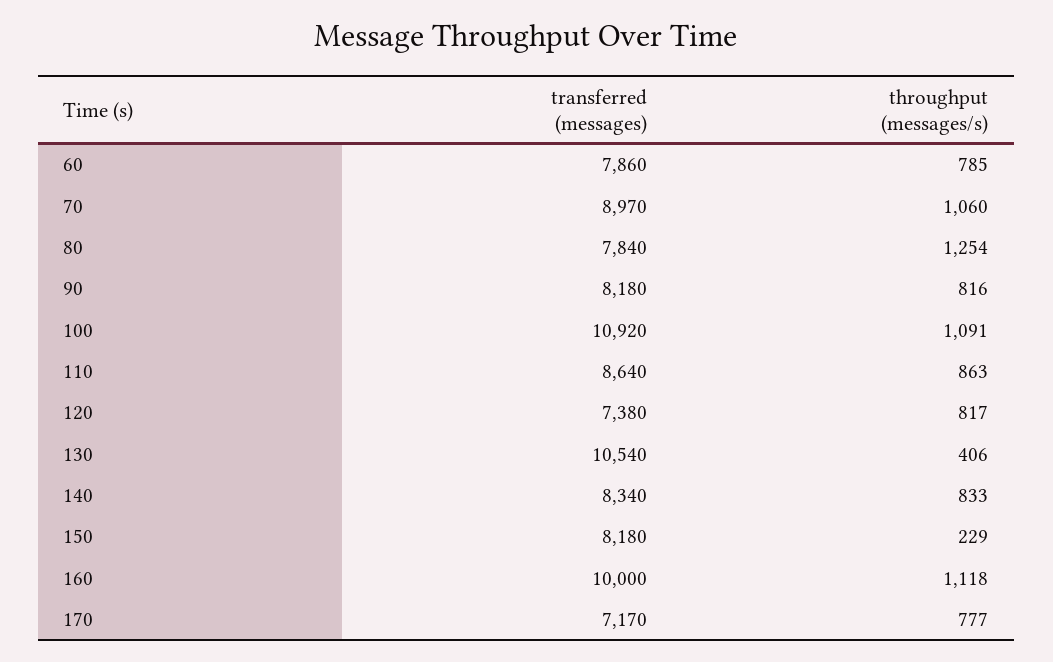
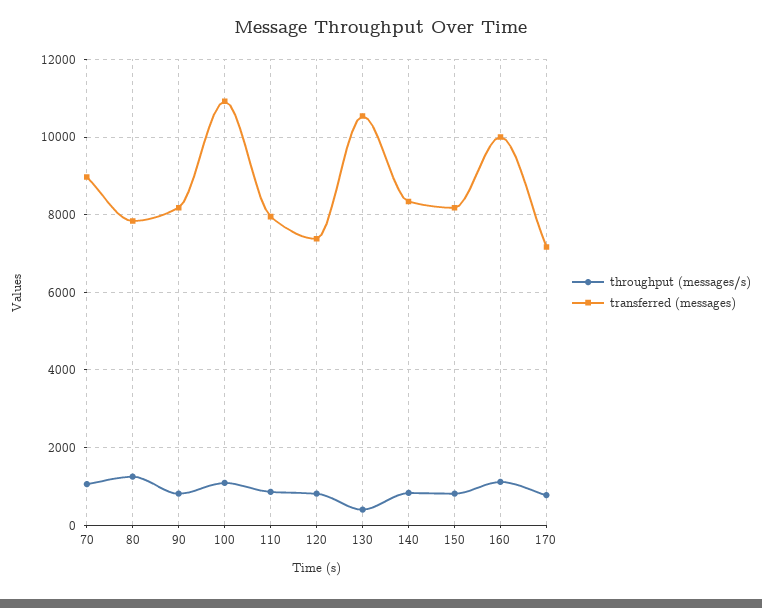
transferred (messages), 60: 7860 -> none
throughput (messages/s), 60: 785 -> none
transferred (messages), 110: 8640 -> 8000
throughput (messages/s), 150: 229 -> 800

